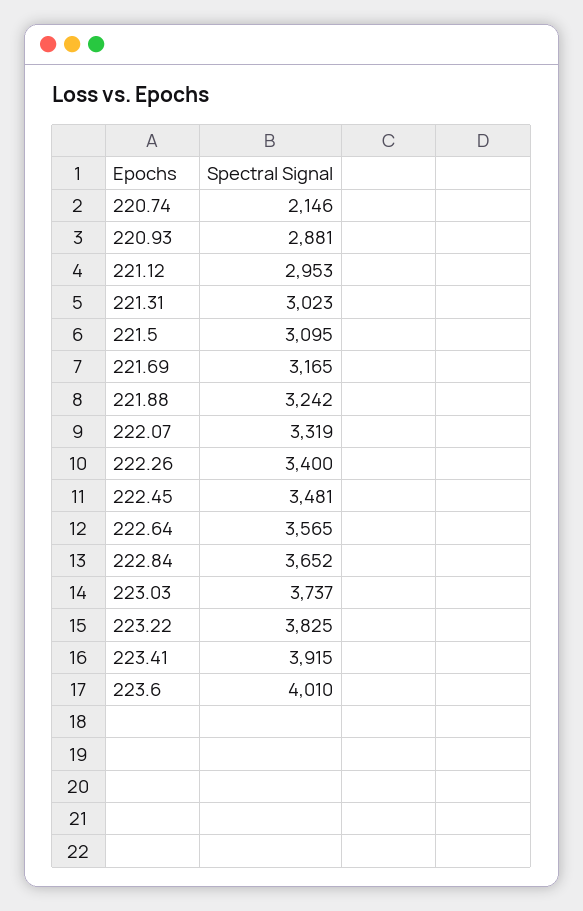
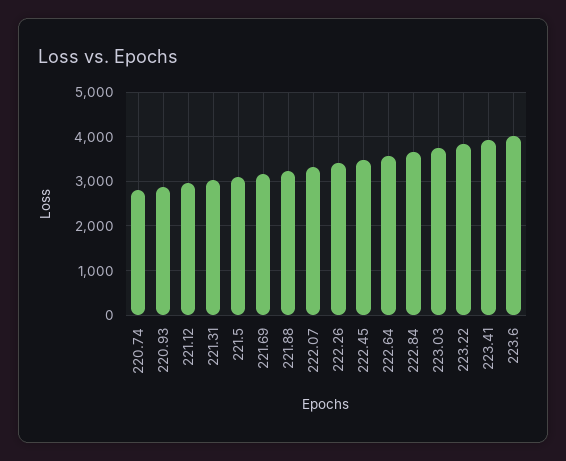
220.74: 2146 -> 2800

